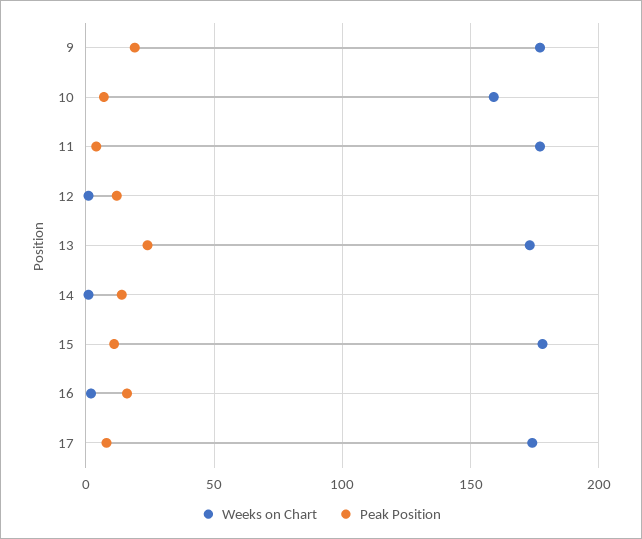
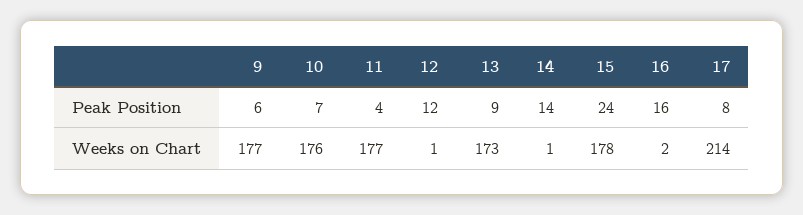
Peak Position, 9: 20 -> 6
Weeks on Chart, 10: 160 -> 176
Peak Position, 13: 25 -> 9
Peak Position, 15: 10 -> 24
Weeks on Chart, 17: 175 -> 214

